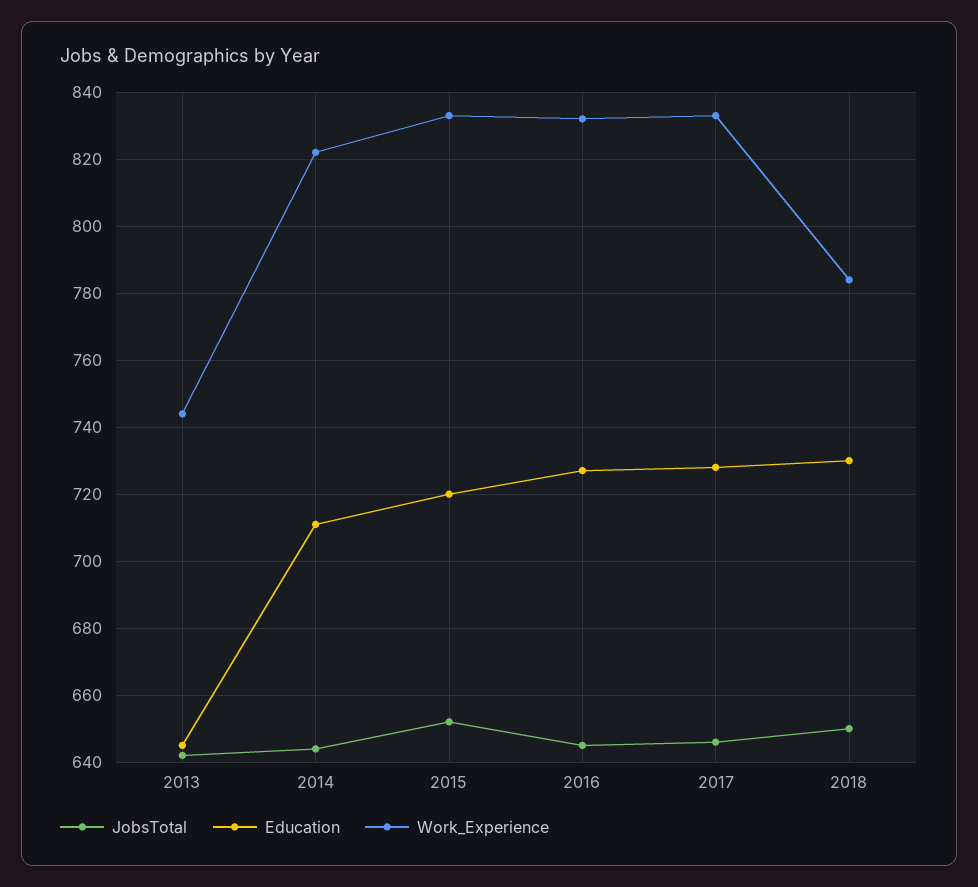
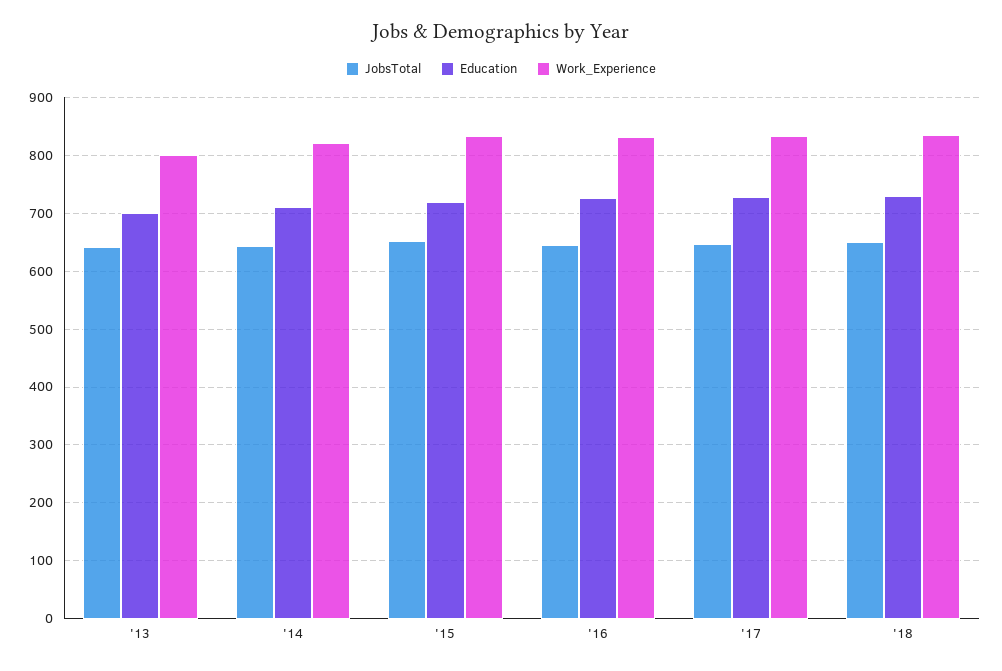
Education, 2013: 645 -> 700
Work_Experience, 2013: 745 -> 800
Work_Experience, 2018: 785 -> 840

